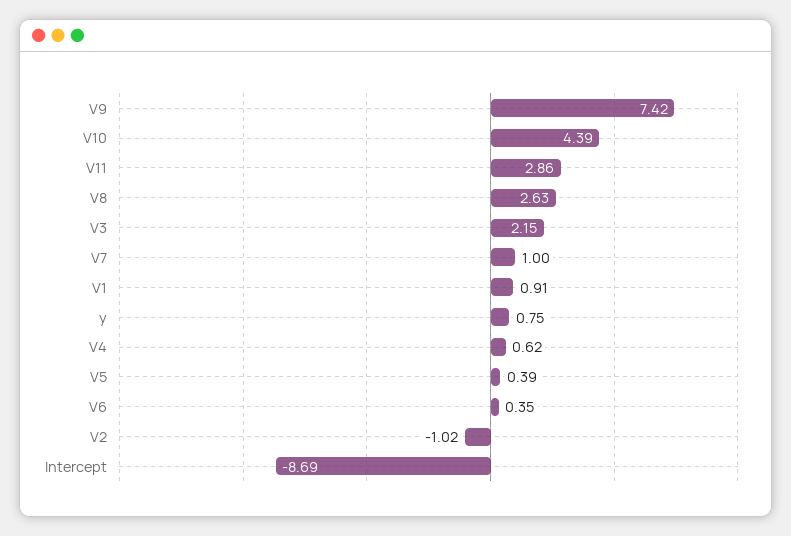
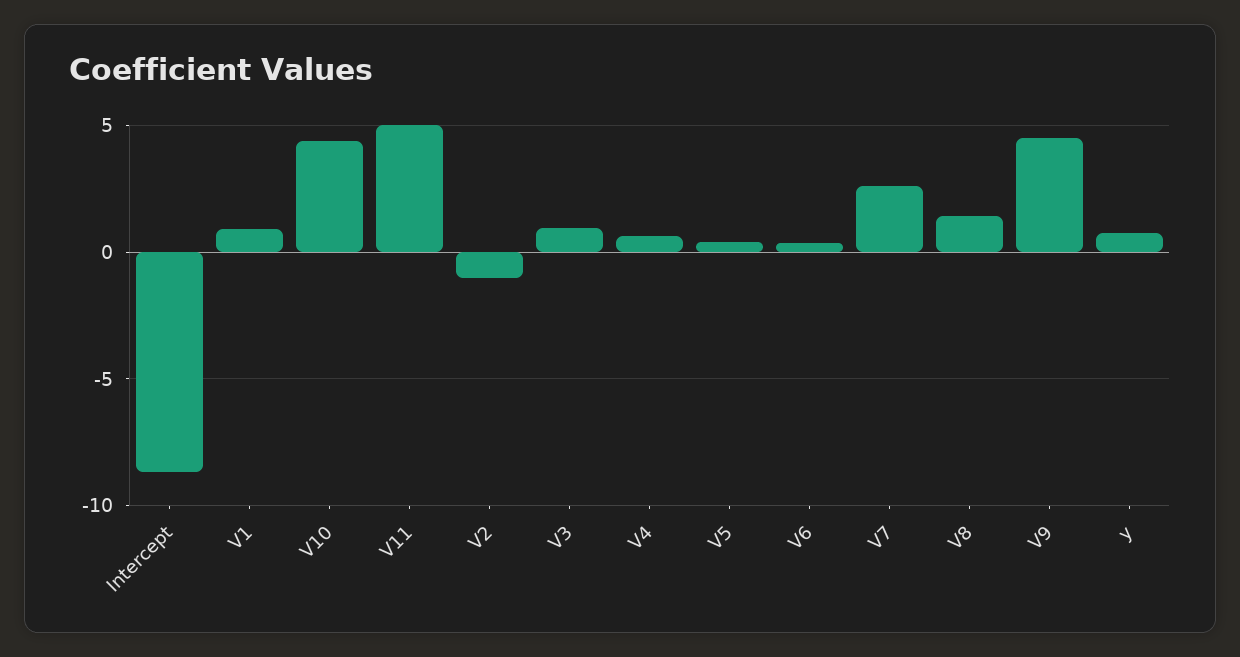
V9: 7.42 -> 4.5
V11: 2.86 -> 5
V8: 2.63 -> 1.5
V3: 2.15 -> 1
V7: 1 -> 2.5

